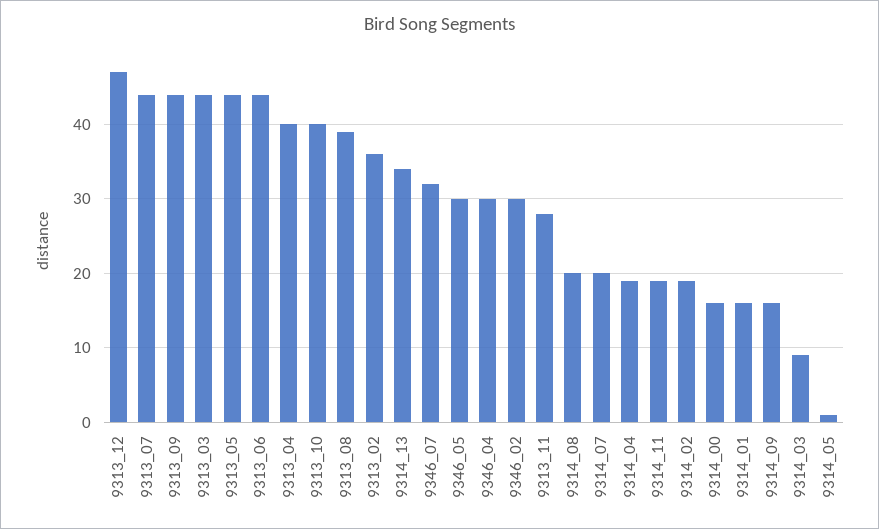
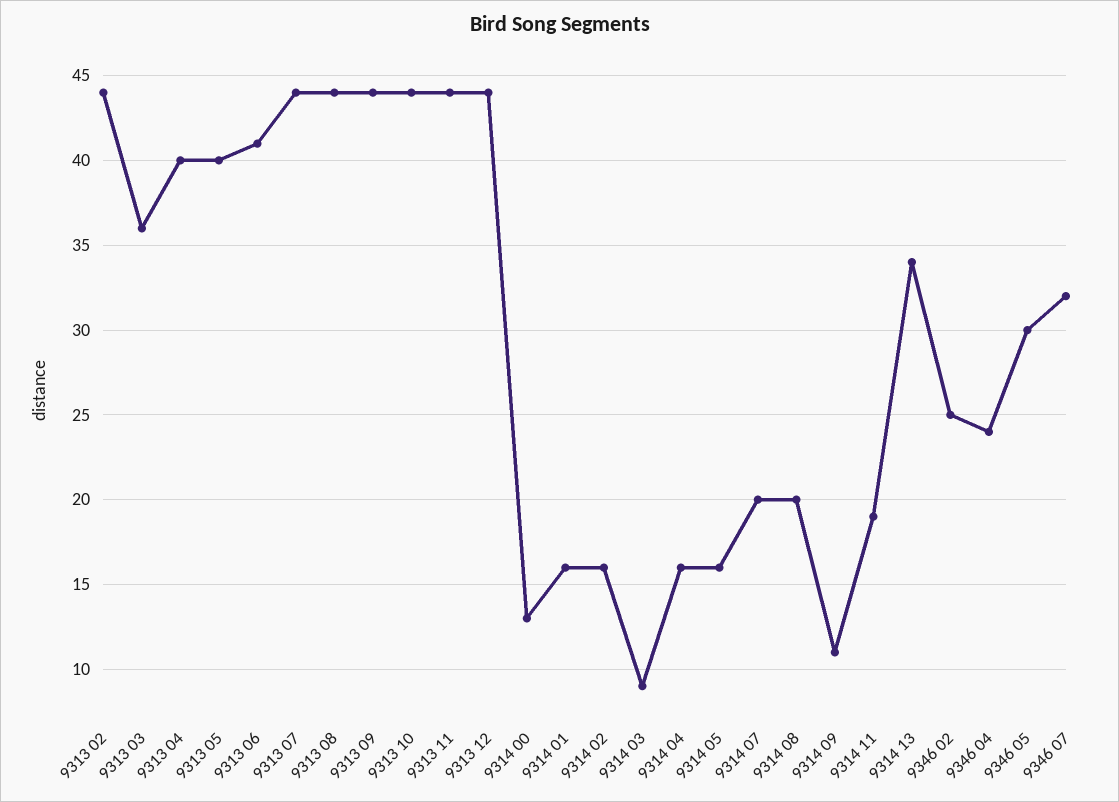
9313_12: 47 -> 44
9313_03: 44 -> 36
9313_05: 44 -> 40
9313_06: 44 -> 41
9313_10: 40 -> 44
9313_08: 39 -> 44
9313_02: 36 -> 44
9346_04: 30 -> 24
9346_02: 30 -> 25
9313_11: 28 -> 44
9314_04: 19 -> 16
9314_02: 19 -> 16
9314_00: 16 -> 13
9314_09: 16 -> 11
9314_05: 1 -> 16

